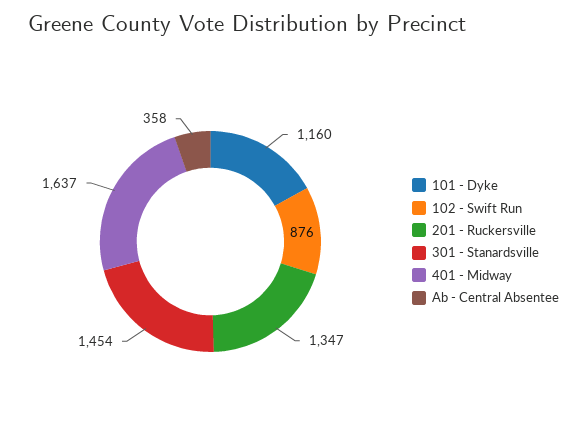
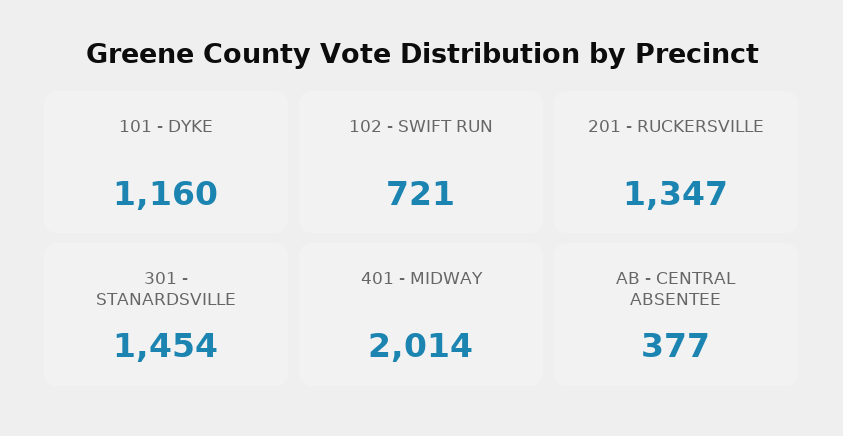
102 - Swift Run: 876 -> 721
401 - Midway: 1637 -> 2014
Ab - Central Absentee: 358 -> 377

